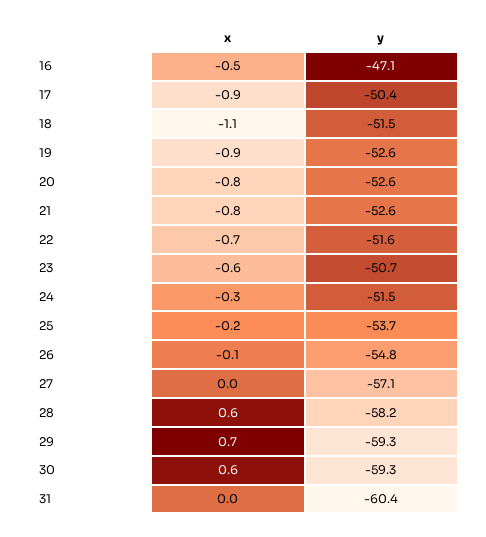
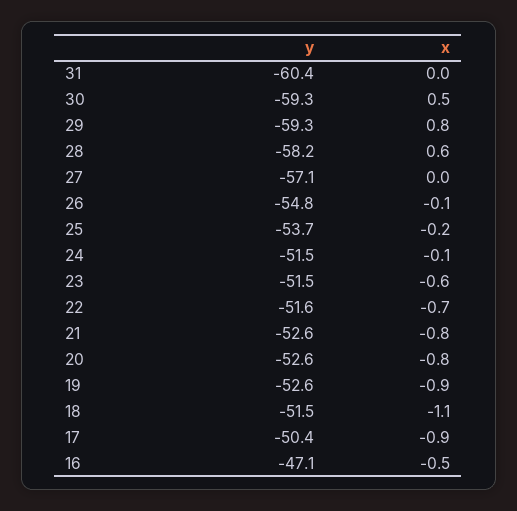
y, 23: -50.7 -> -51.5
x, 24: -0.3 -> -0.1
x, 29: 0.7 -> 0.8
x, 30: 0.6 -> 0.5

